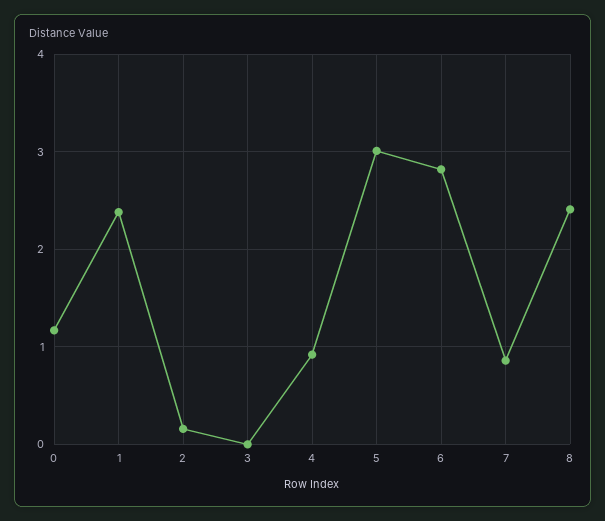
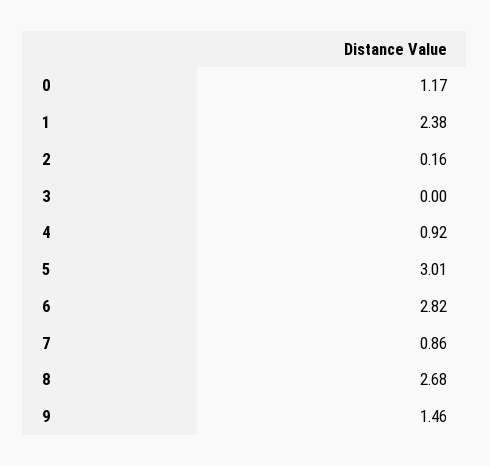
8: 2.4 -> 2.68
9: none -> 1.46

